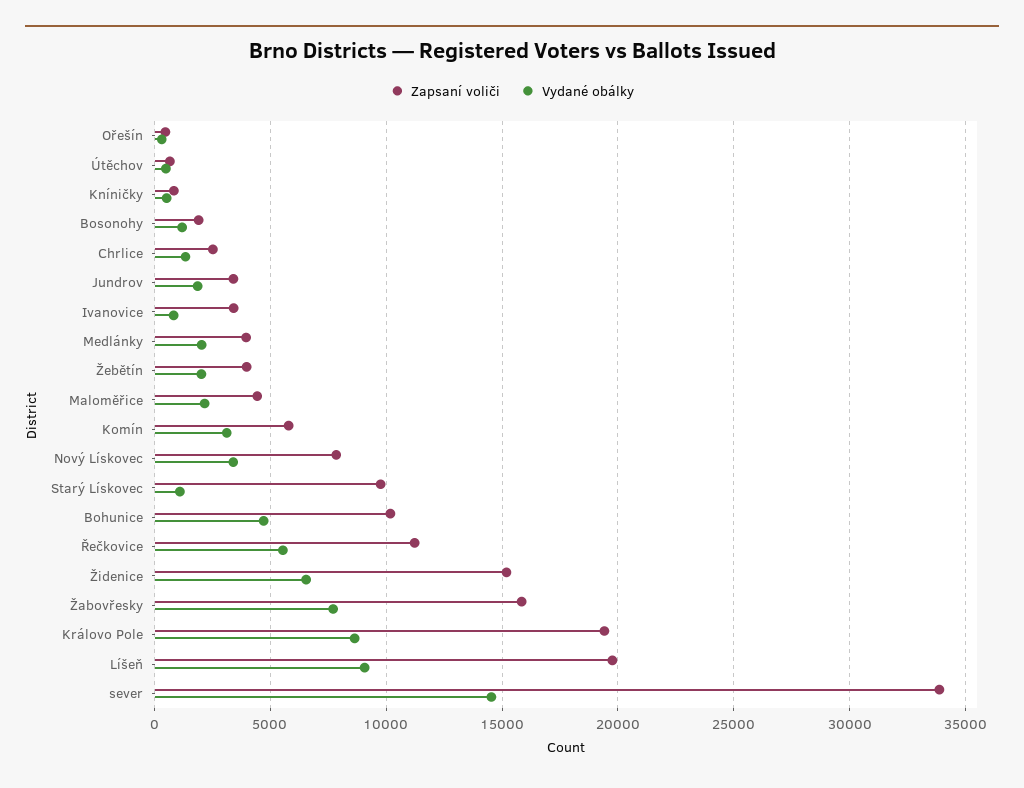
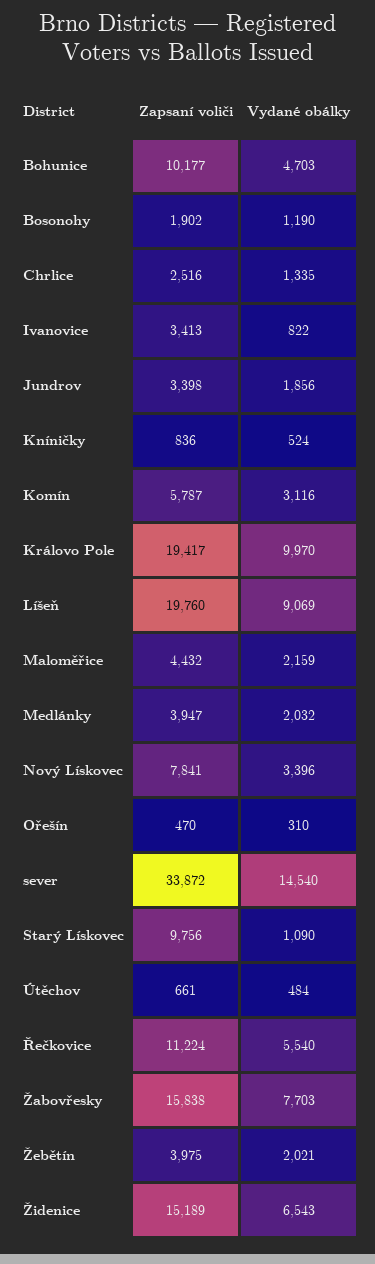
Vydané obálky, Královo Pole: 8500 -> 9970

